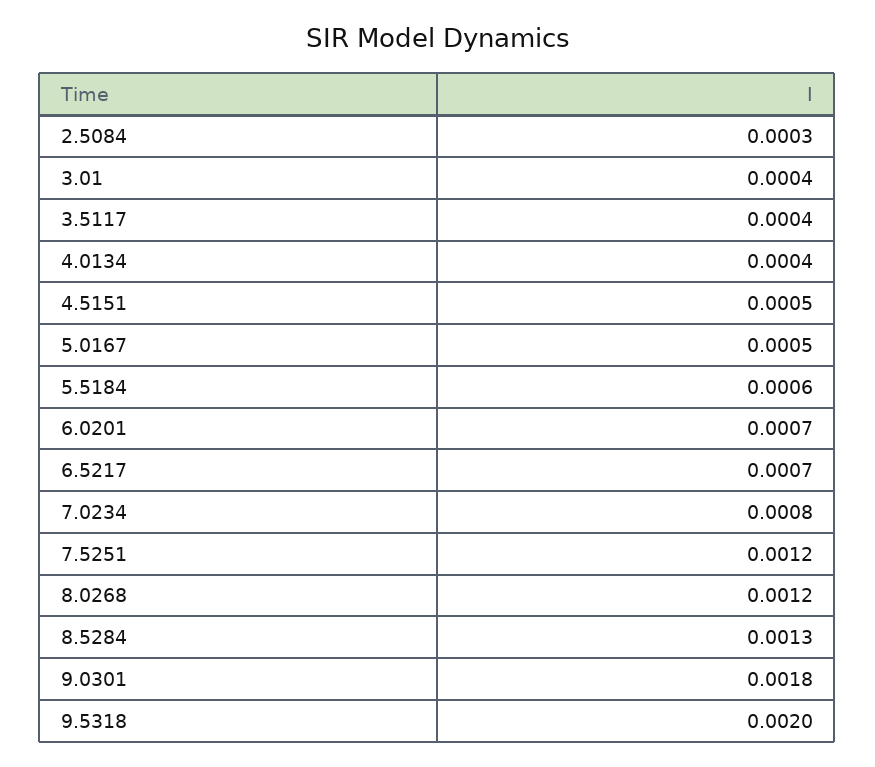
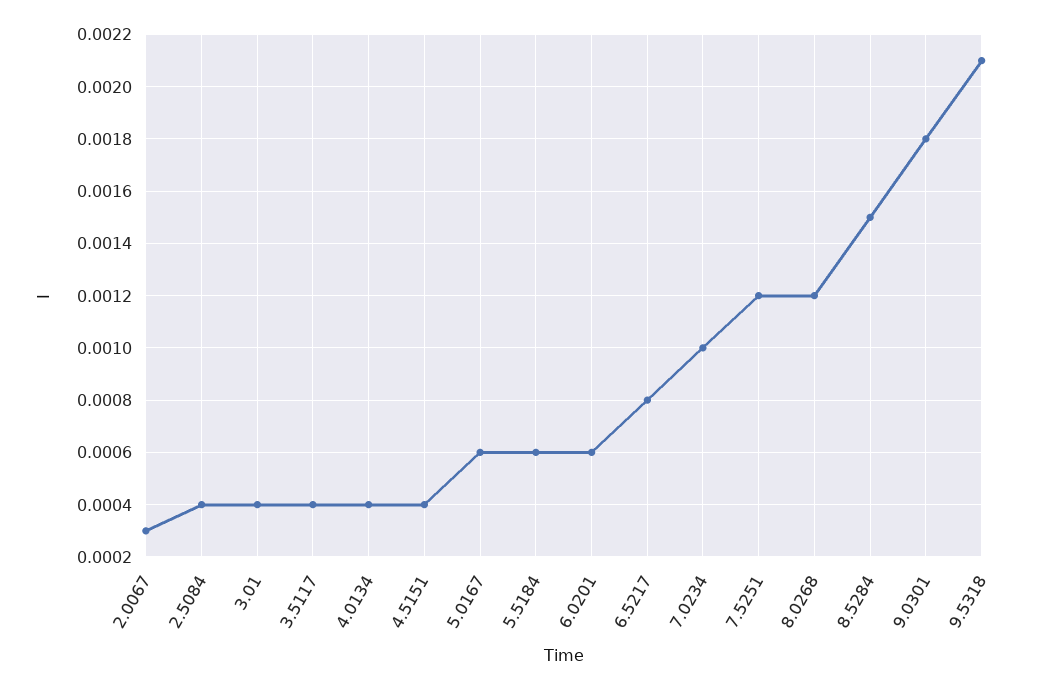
2.5084: 0.0003 -> 0.0004
4.5151: 0.0005 -> 0.0004
5.0167: 0.0005 -> 0.0006
6.0201: 0.0007 -> 0.0006
6.5217: 0.0007 -> 0.0008
7.0234: 0.0008 -> 0.001
8.5284: 0.0013 -> 0.0015
9.5318: 0.002 -> 0.0021
2.0067: none -> 0.0003

